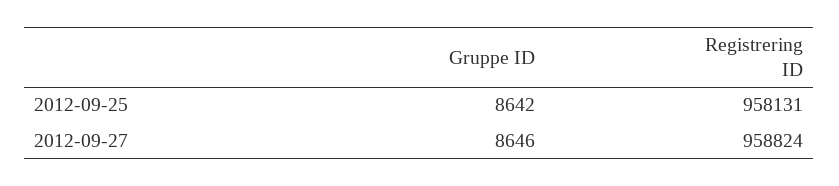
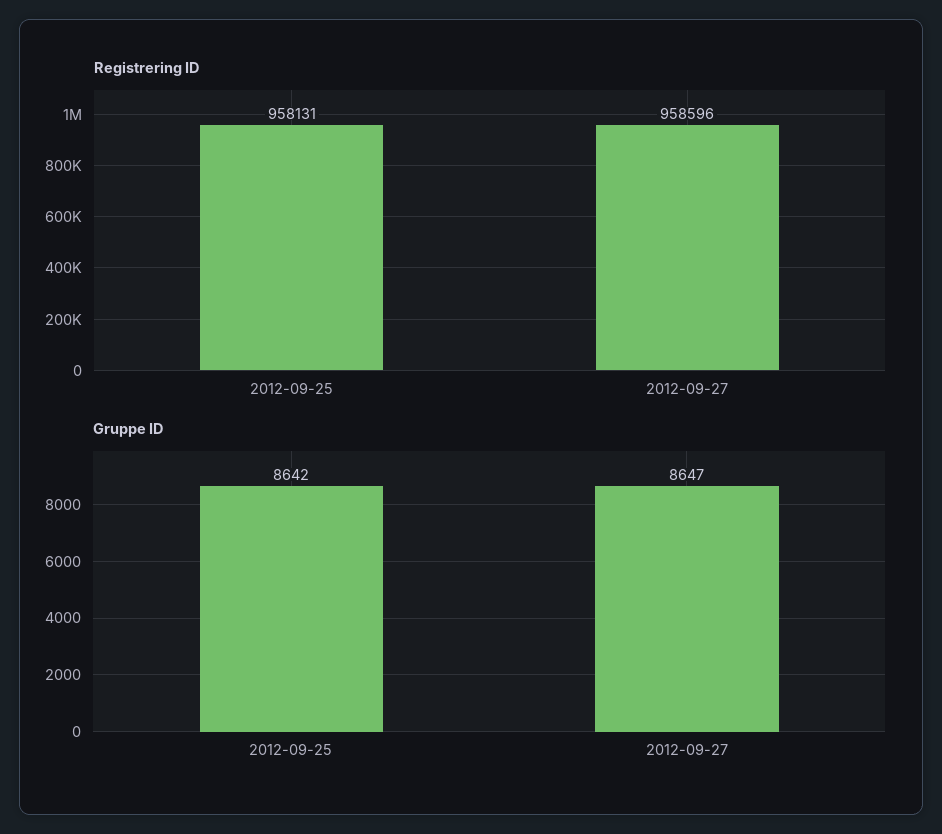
Gruppe ID, 2012-09-27: 8646 -> 8647
Registrering ID, 2012-09-27: 958824 -> 958596

